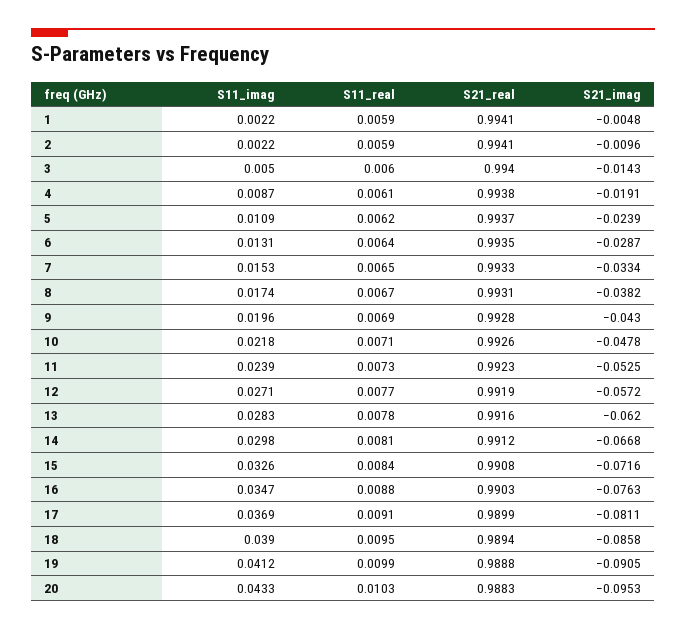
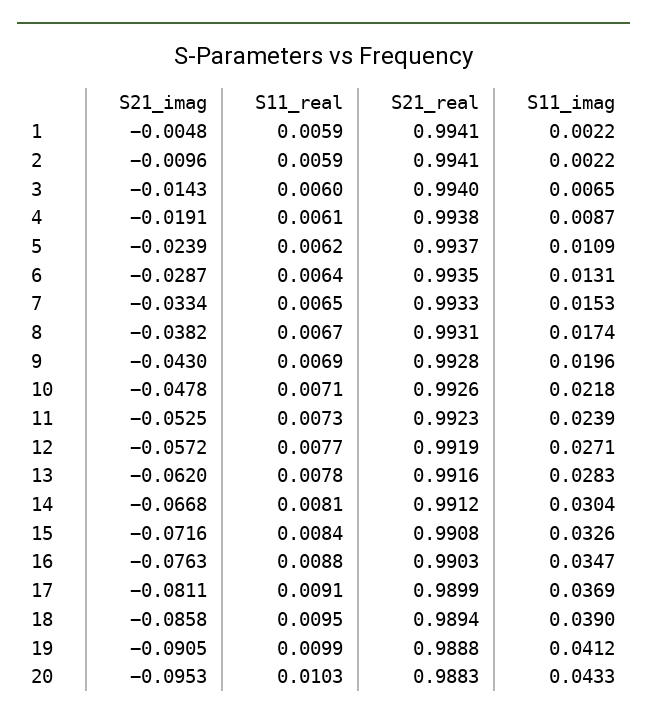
S11_imag, 3: 0.005 -> 0.0065
S11_imag, 14: 0.0298 -> 0.0304

